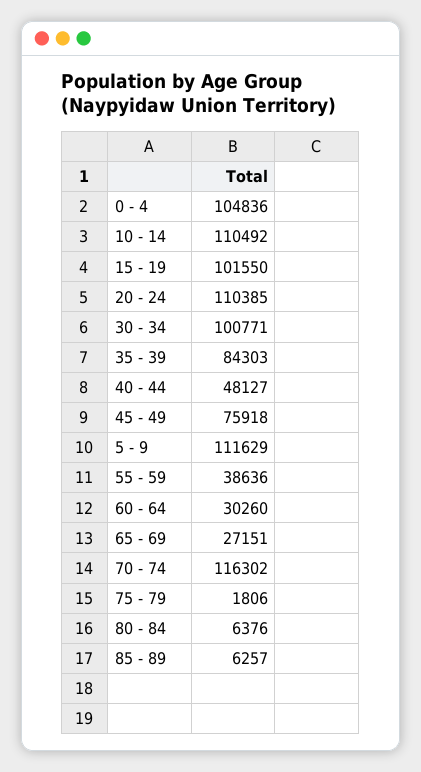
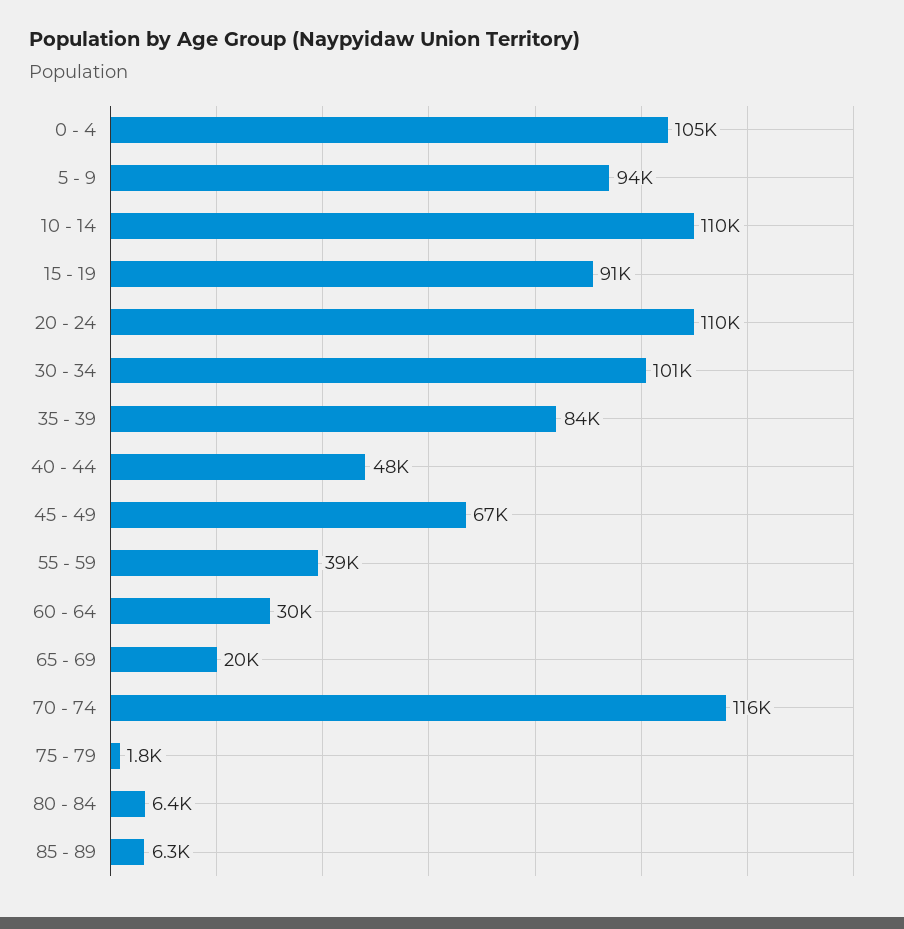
15 - 19: 101550 -> 91000
45 - 49: 75918 -> 67000
5 - 9: 111629 -> 94000
65 - 69: 27151 -> 20000

